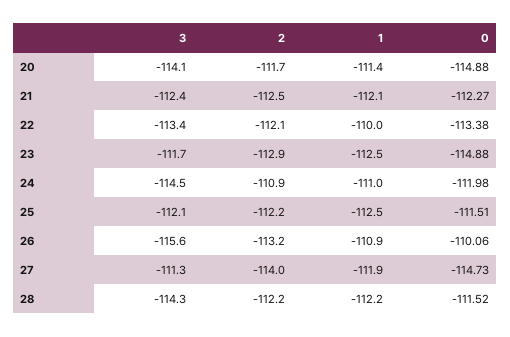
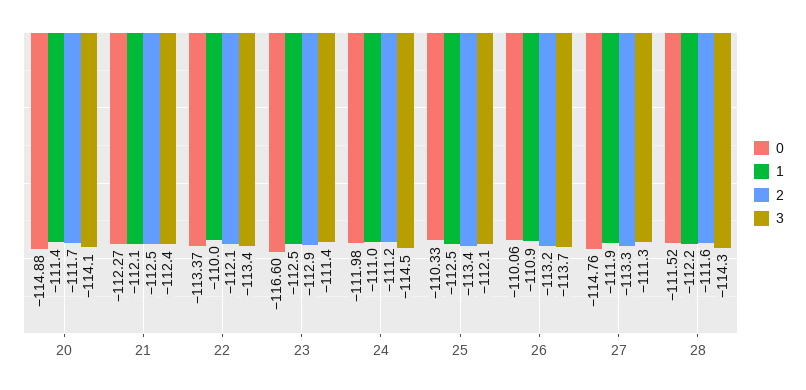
0, 22: -113.38 -> -113.37
3, 23: -111.7 -> -111.4
0, 23: -114.88 -> -116.6
2, 24: -110.9 -> -111.2
2, 25: -112.2 -> -113.4
0, 25: -111.51 -> -110.33
3, 26: -115.6 -> -113.7
2, 27: -114 -> -113.3
0, 27: -114.73 -> -114.76
2, 28: -112.2 -> -111.6

